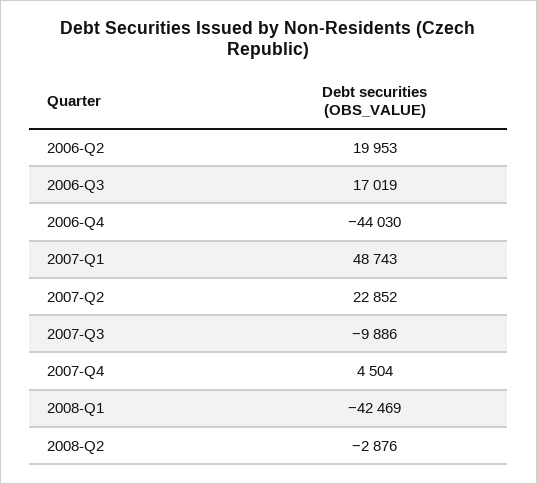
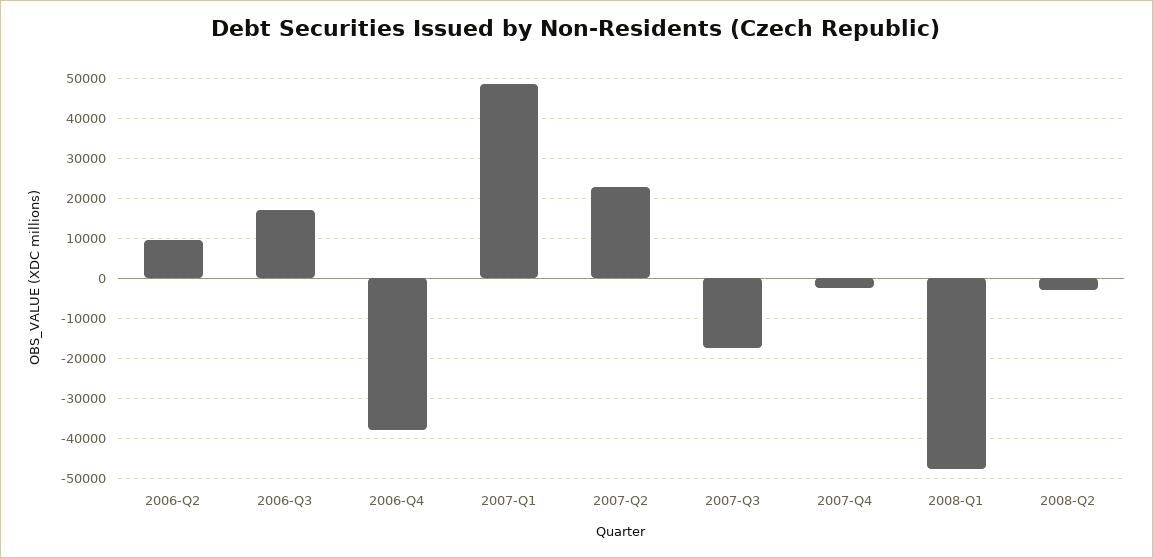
2006-Q2: 19953 -> 10000
2006-Q4: -44030 -> -38000
2007-Q3: -9886 -> -18000
2007-Q4: 4504 -> -2000
2008-Q1: -42469 -> -48000

